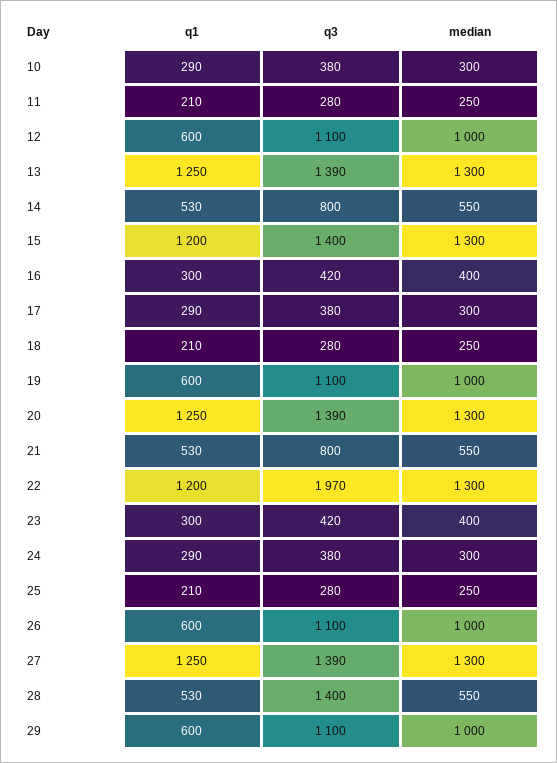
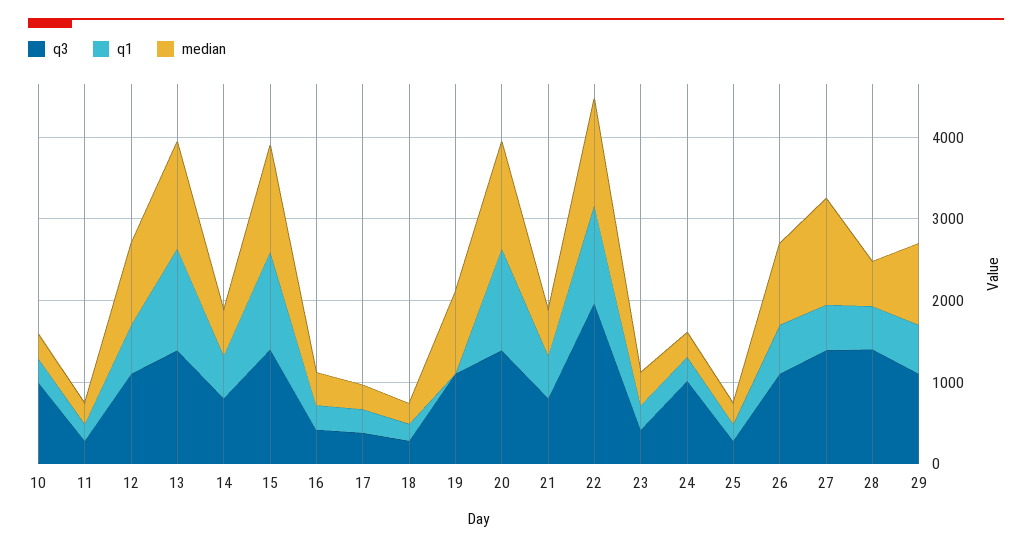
q3, 10: 380 -> 1000
q1, 19: 600 -> 0
q3, 24: 380 -> 1000
q1, 27: 1250 -> 600

